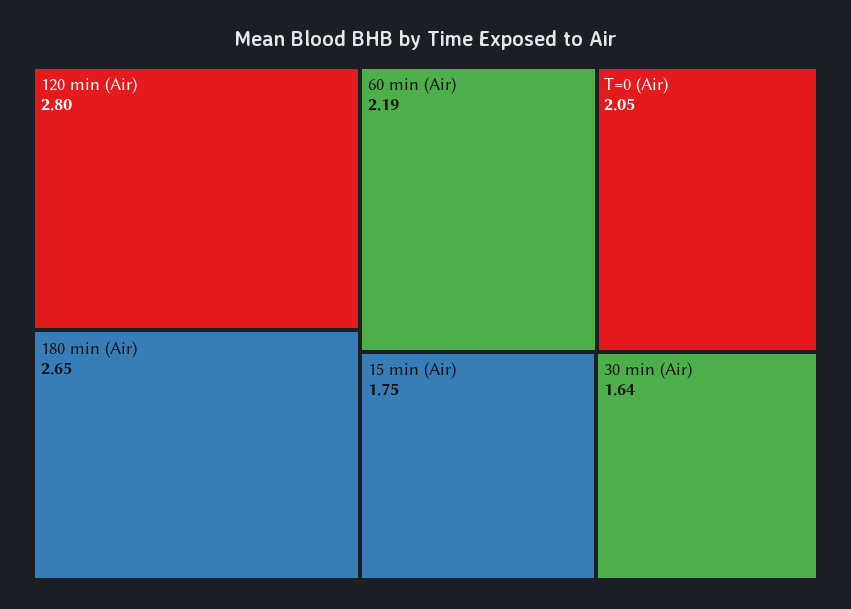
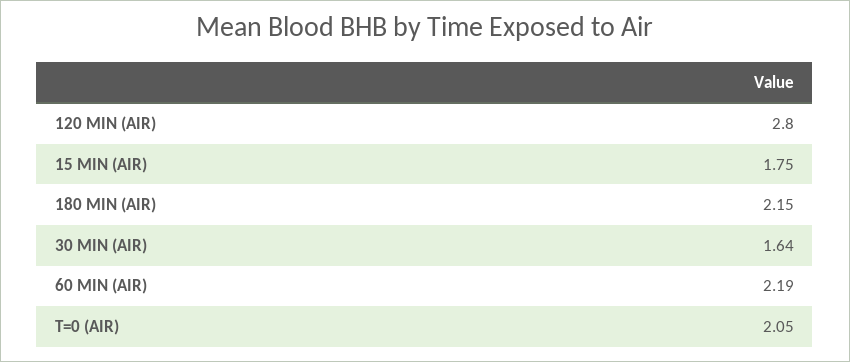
180 min (Air): 2.65 -> 2.15

